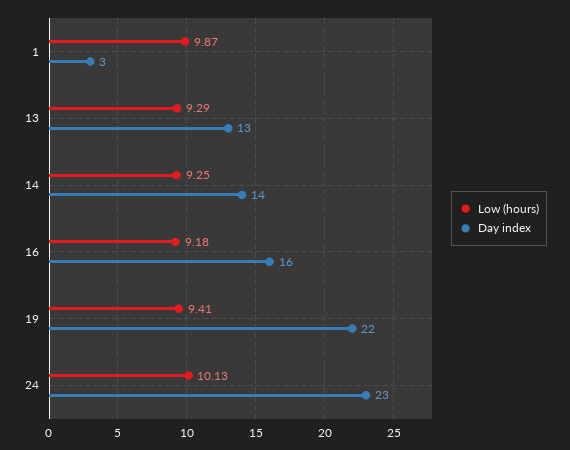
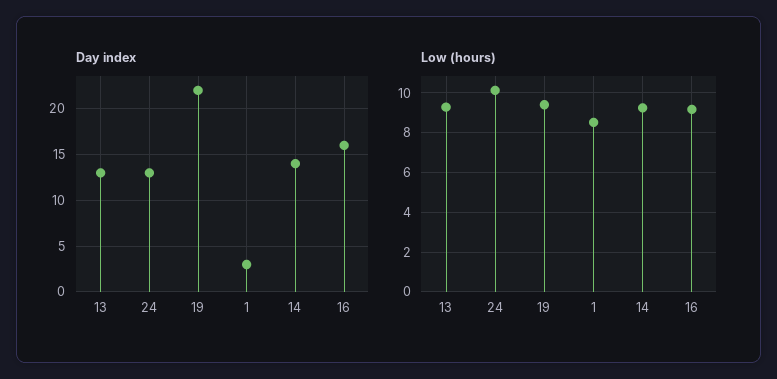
Low (hours), 1: 9.87 -> 8.5
Day index, 24: 23 -> 13

